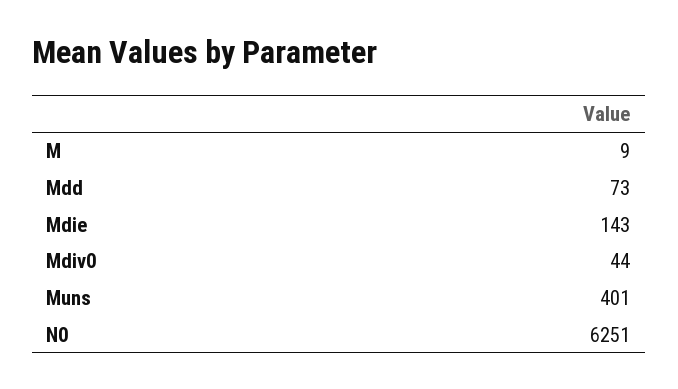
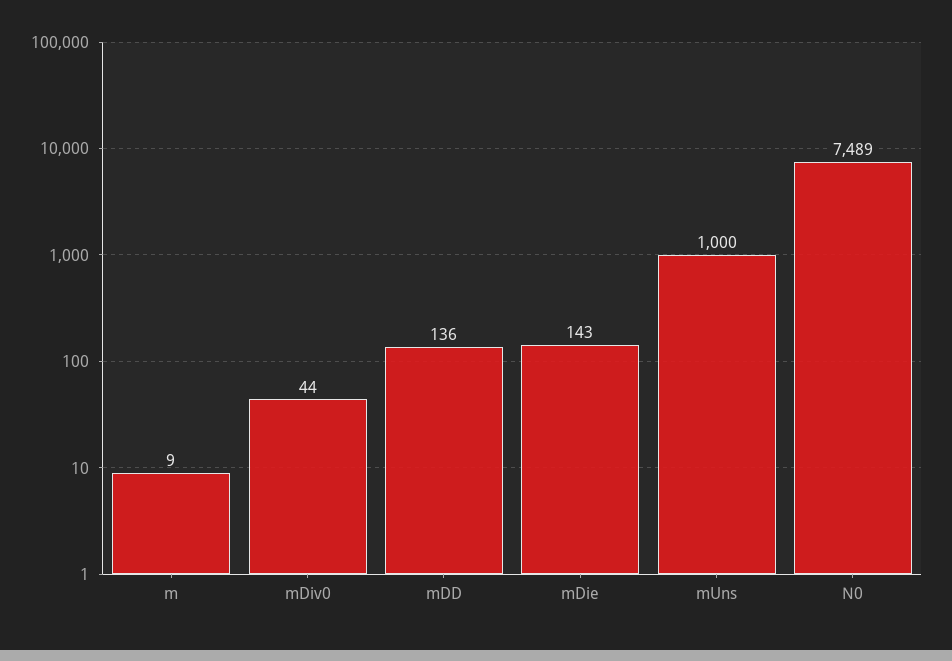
Mdd: 73 -> 136
Muns: 401 -> 1000
N0: 6251 -> 7489

